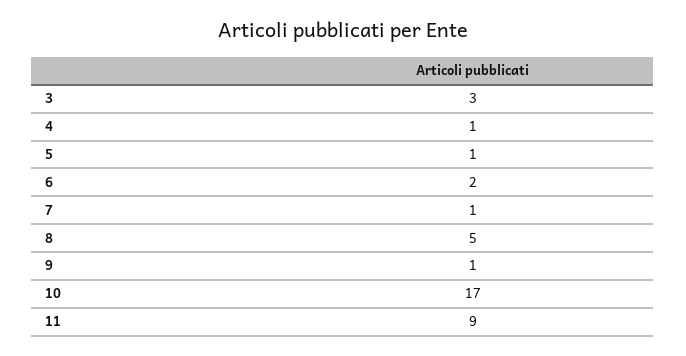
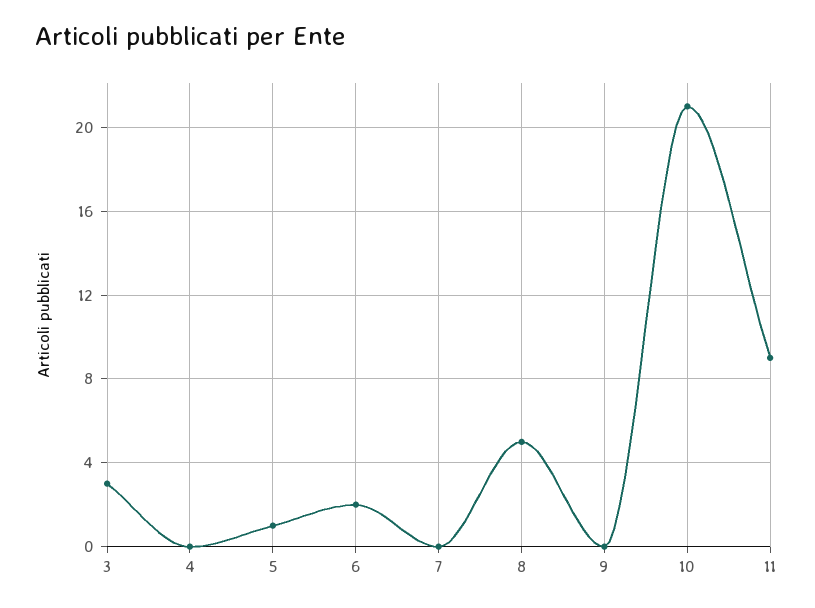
4: 1 -> 0
7: 1 -> 0
9: 1 -> 0
10: 17 -> 21

